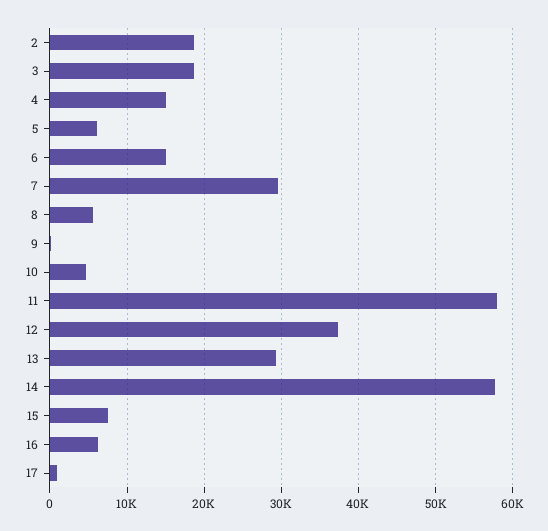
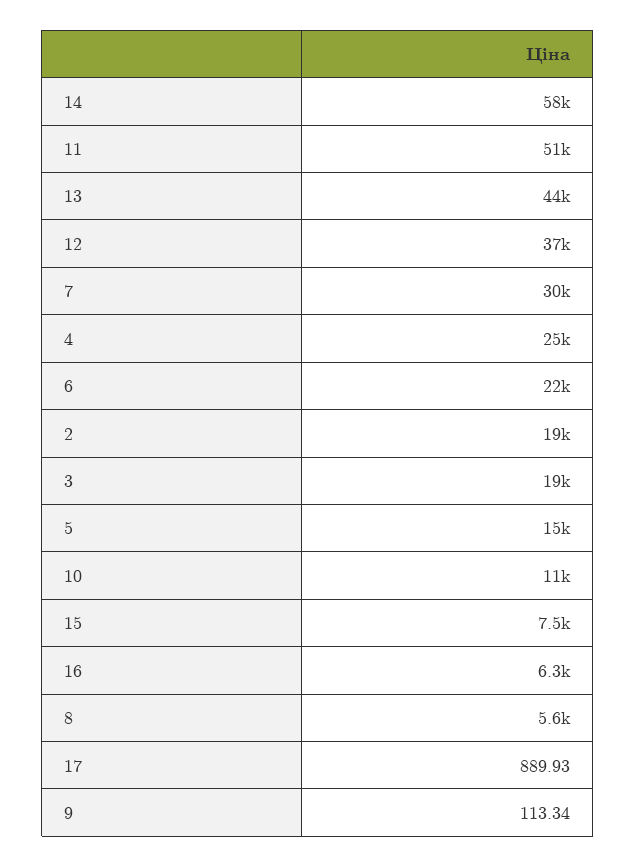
4: 15000 -> 25000
5: 6000 -> 15000
6: 15000 -> 22000
10: 5000 -> 11000
11: 58000 -> 51000
13: 29000 -> 44000

